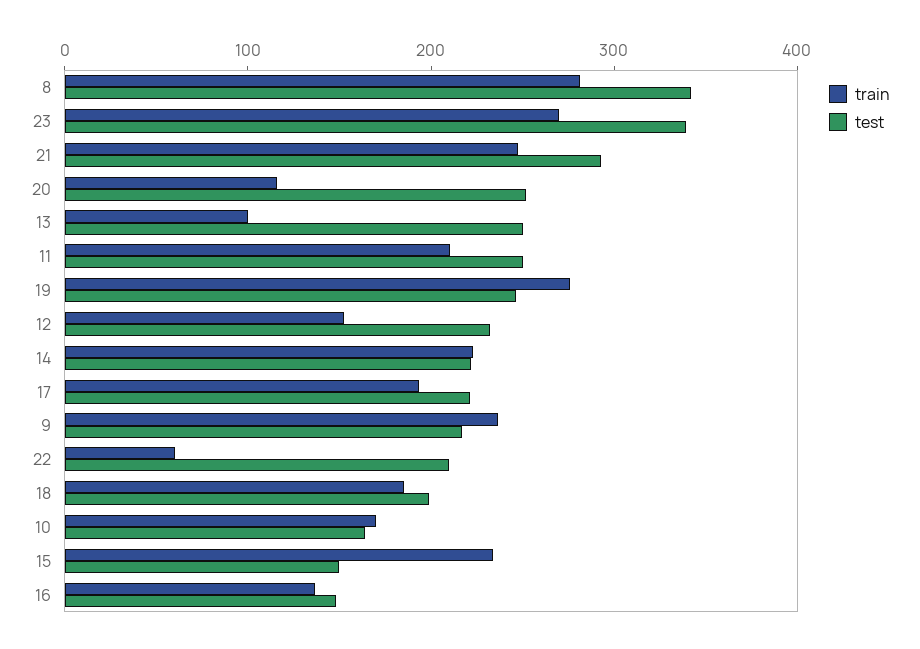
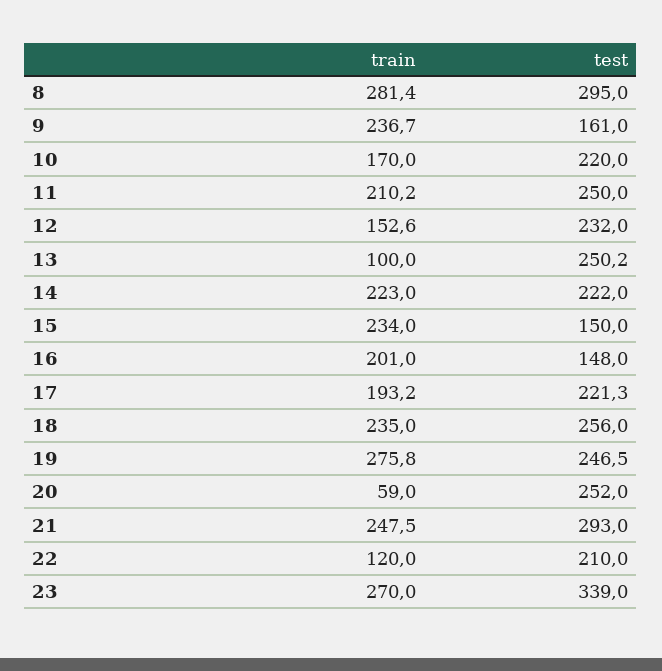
test, 8: 340 -> 295
train, 20: 120 -> 59
test, 9: 220 -> 161
train, 22: 60 -> 120
train, 18: 180 -> 235
test, 18: 200 -> 256
test, 10: 160 -> 220
train, 16: 140 -> 201

